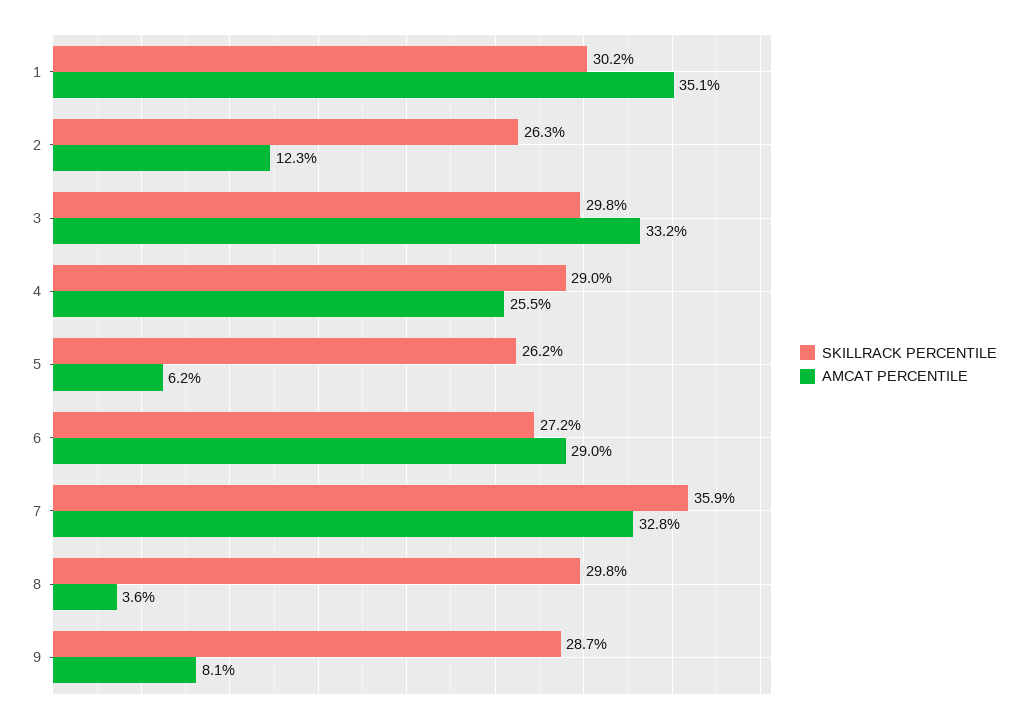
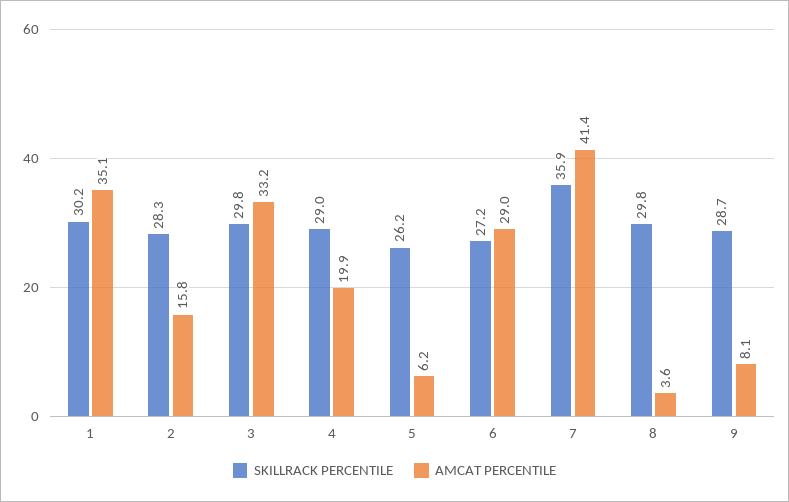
SKILLRACK PERCENTILE, 2: 26.3 -> 28.3
AMCAT PERCENTILE, 2: 12.3 -> 15.8
AMCAT PERCENTILE, 4: 25.5 -> 19.9
AMCAT PERCENTILE, 7: 32.8 -> 41.4

